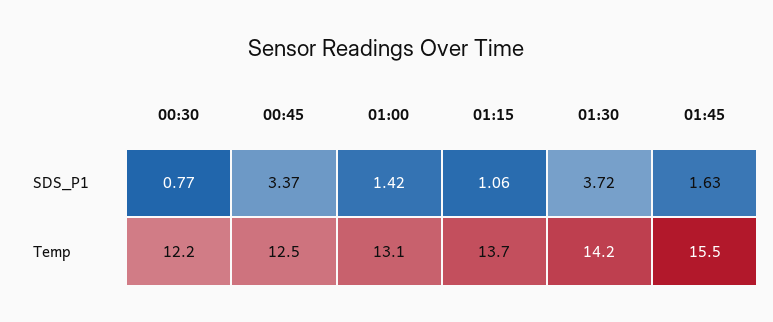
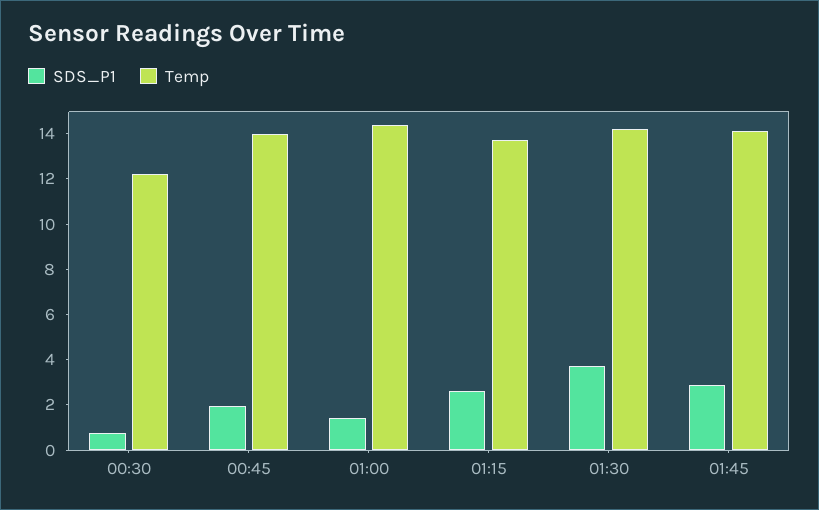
SDS_P1, 00:45: 3.37 -> 2
SDS_P1, 01:15: 1.06 -> 2.5
SDS_P1, 01:45: 1.63 -> 3
Temp, 00:45: 12.5 -> 14
Temp, 01:00: 13.1 -> 14.5
Temp, 01:45: 15.5 -> 14

